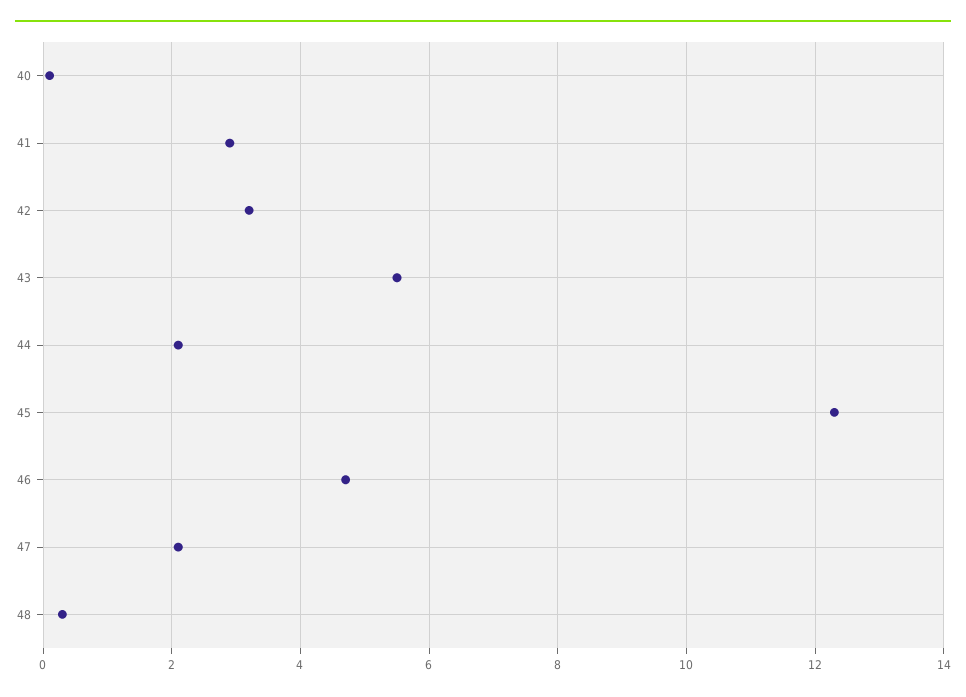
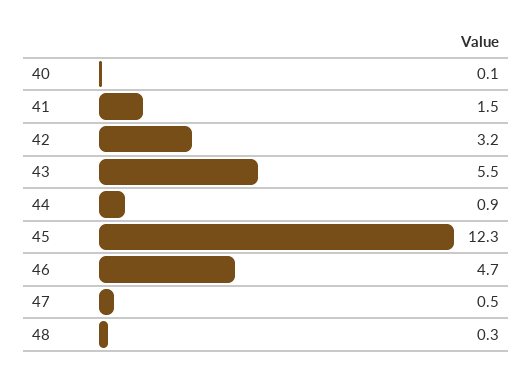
41: 3 -> 1.5
44: 2 -> 0.9
47: 2 -> 0.5

